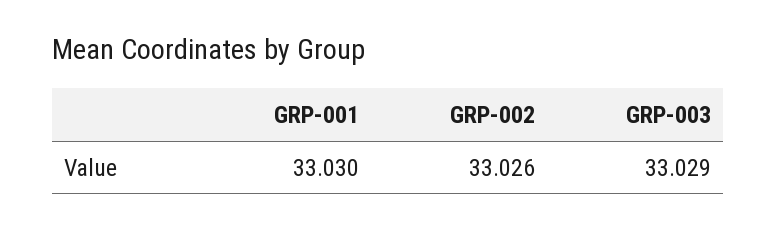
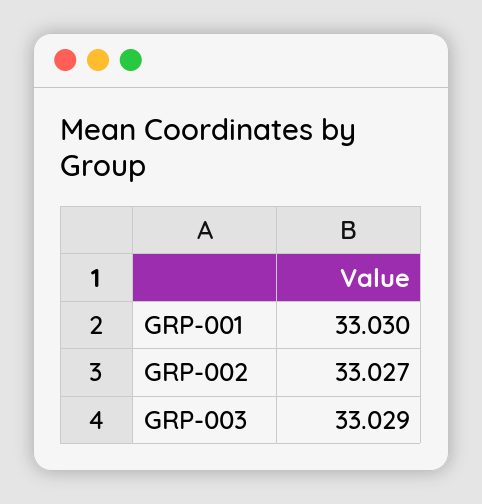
GRP-002: 33.026 -> 33.027

